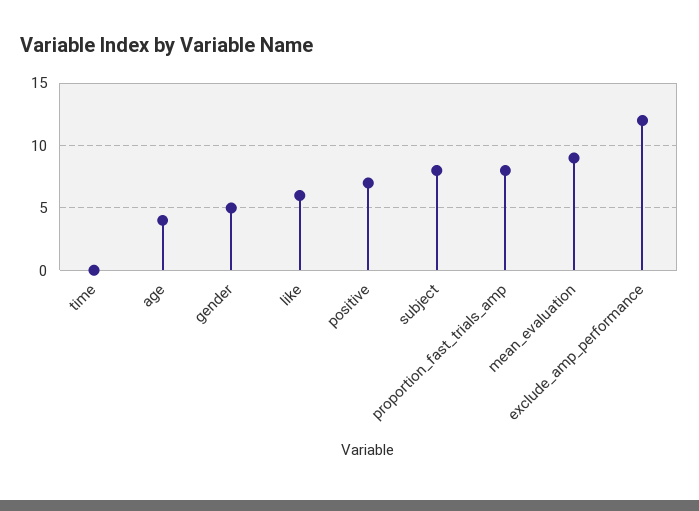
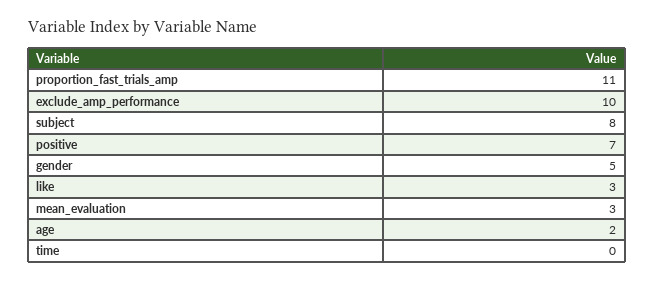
age: 4 -> 2
like: 6 -> 3
proportion_fast_trials_amp: 8 -> 11
mean_evaluation: 9 -> 3
exclude_amp_performance: 12 -> 10

